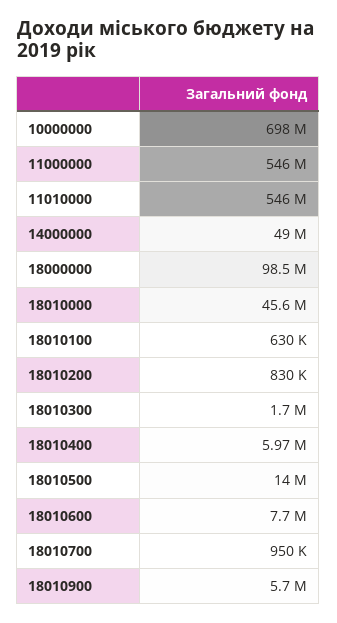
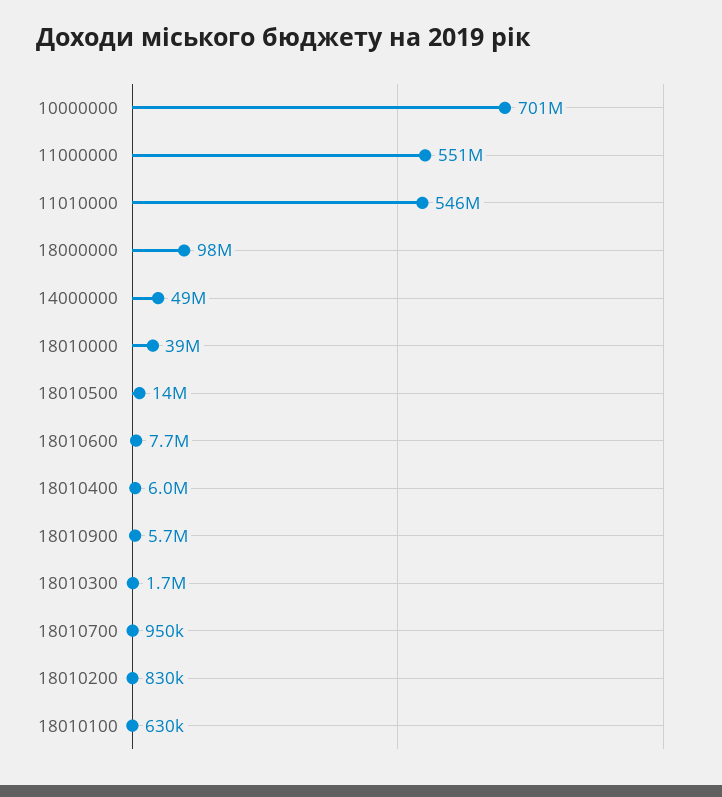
10000000: 698000000 -> 701000000
11000000: 546000000 -> 551000000
18010000: 45600000 -> 39000000

